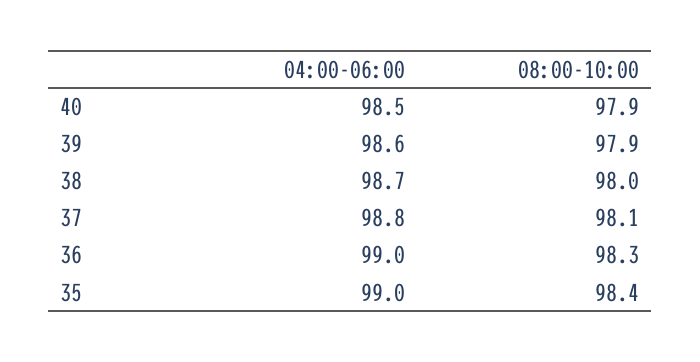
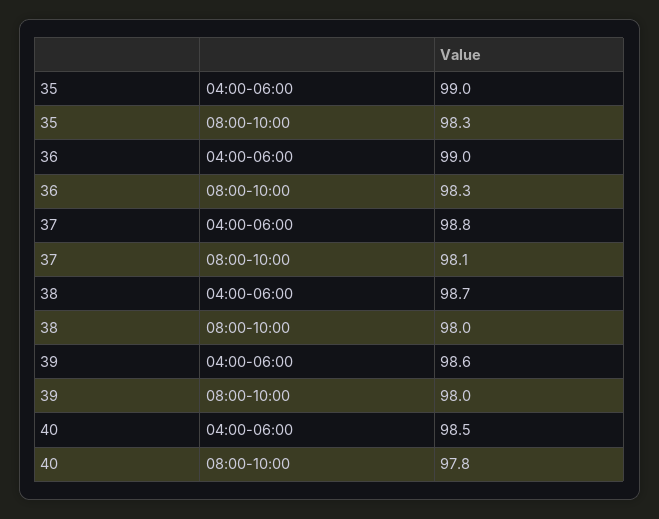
08:00-10:00, 40: 97.9 -> 97.8
08:00-10:00, 39: 97.9 -> 98
08:00-10:00, 35: 98.4 -> 98.3

